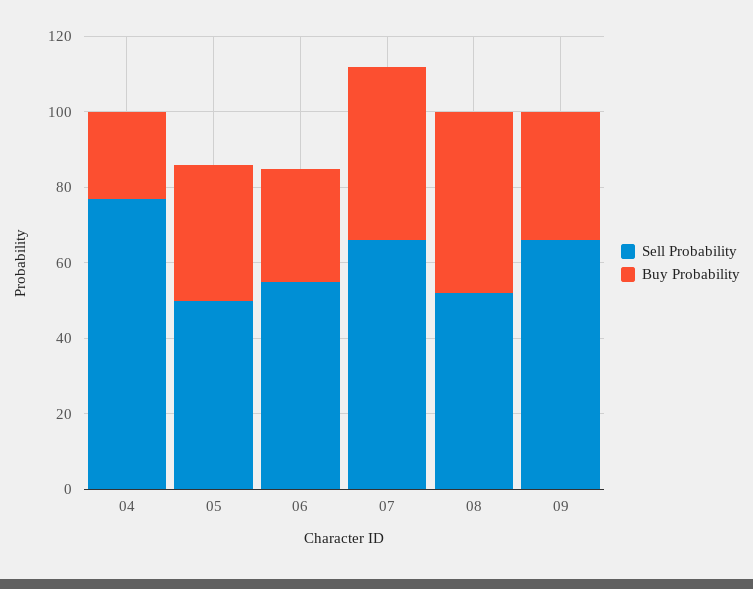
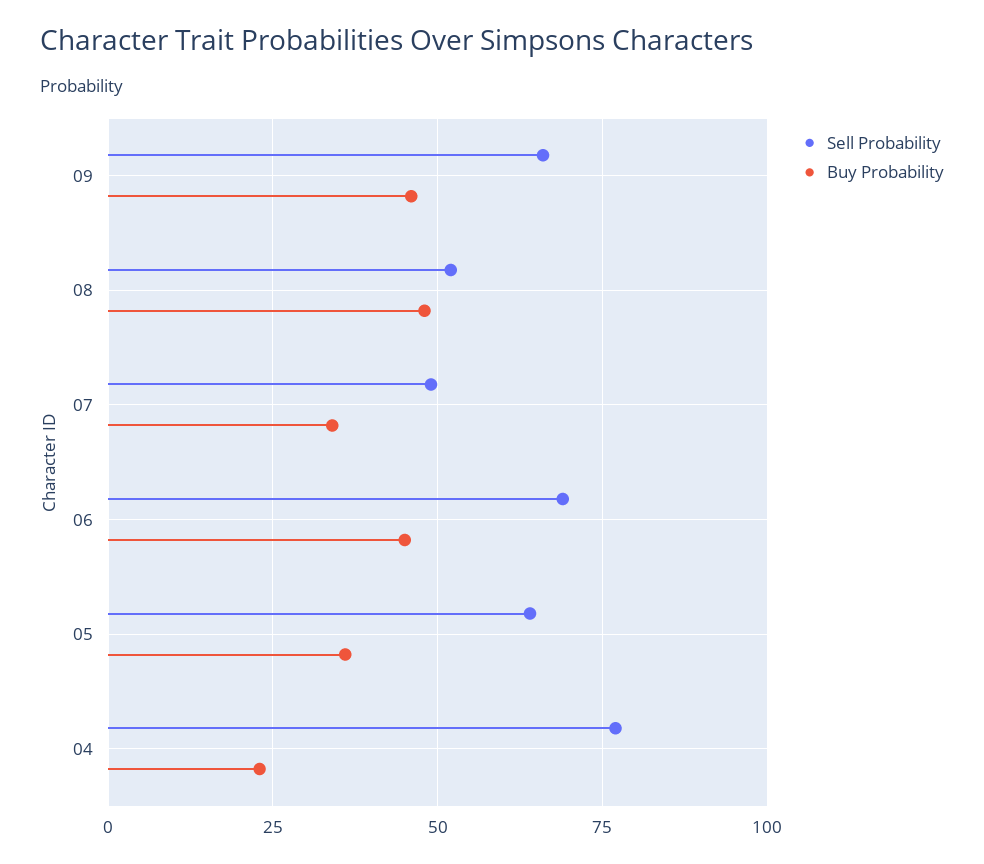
Sell Probability, 05: 50 -> 65
Sell Probability, 06: 55 -> 70
Buy Probability, 06: 30 -> 45
Sell Probability, 07: 65 -> 50
Buy Probability, 07: 45 -> 35
Buy Probability, 09: 35 -> 45

